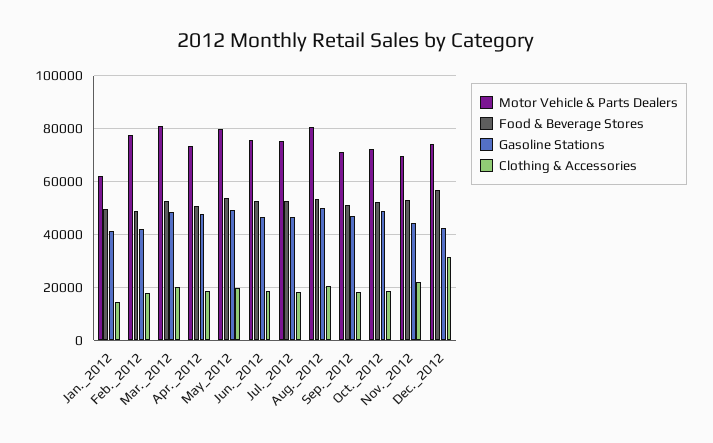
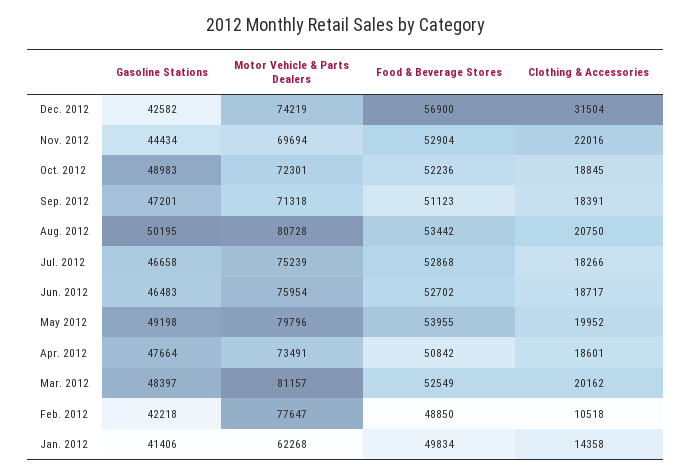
Clothing & Accessories, Feb._2012: 17500 -> 10518

